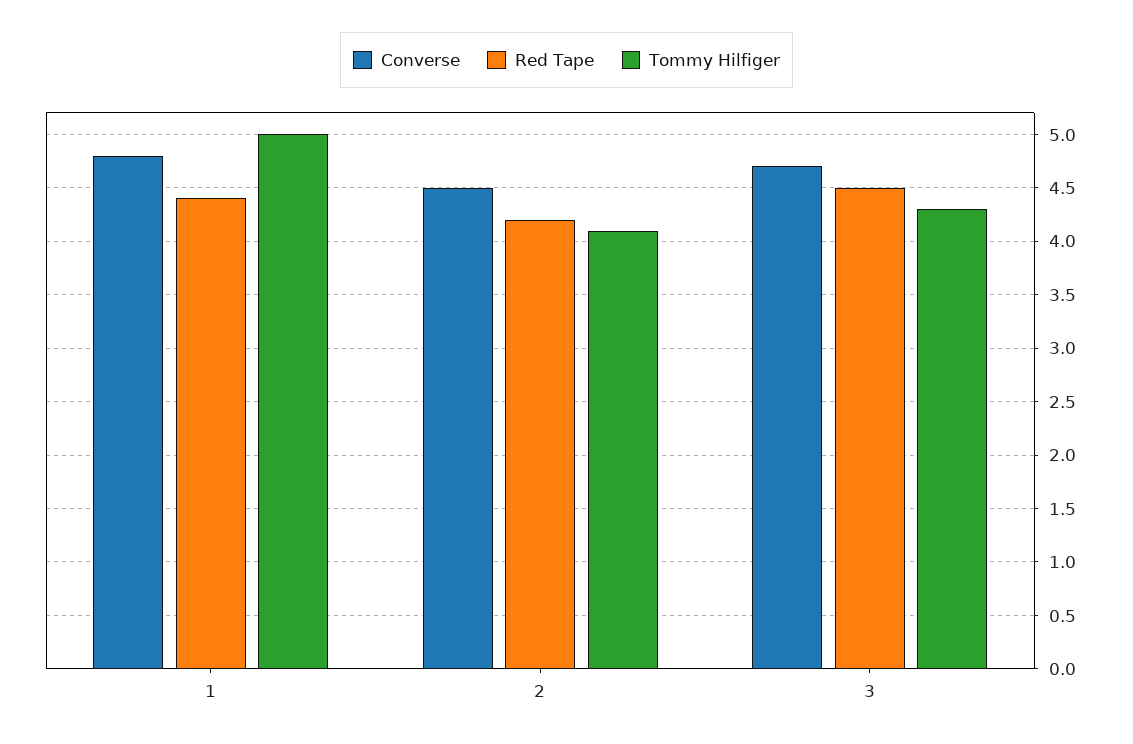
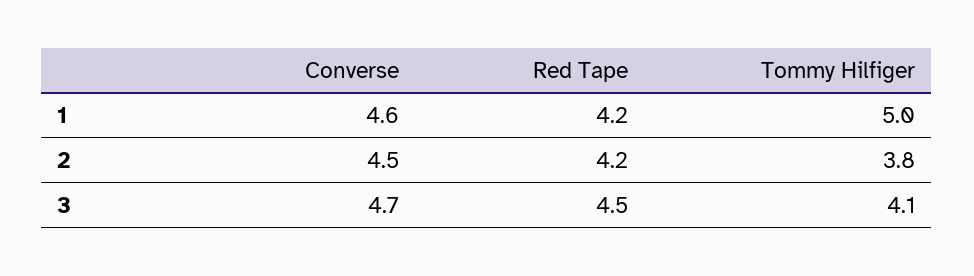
Converse, 1: 4.8 -> 4.6
Red Tape, 1: 4.4 -> 4.2
Tommy Hilfiger, 2: 4.1 -> 3.8
Tommy Hilfiger, 3: 4.3 -> 4.1

